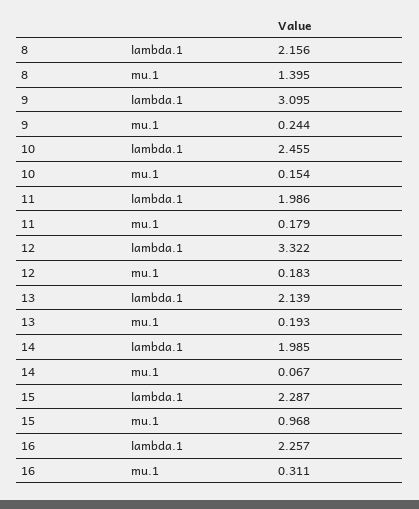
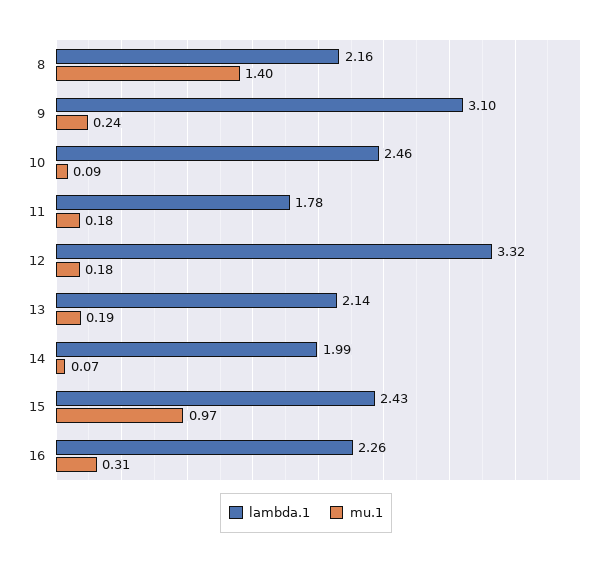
mu.1, 10: 0.154 -> 0.09
lambda.1, 11: 1.986 -> 1.78
lambda.1, 15: 2.287 -> 2.43

